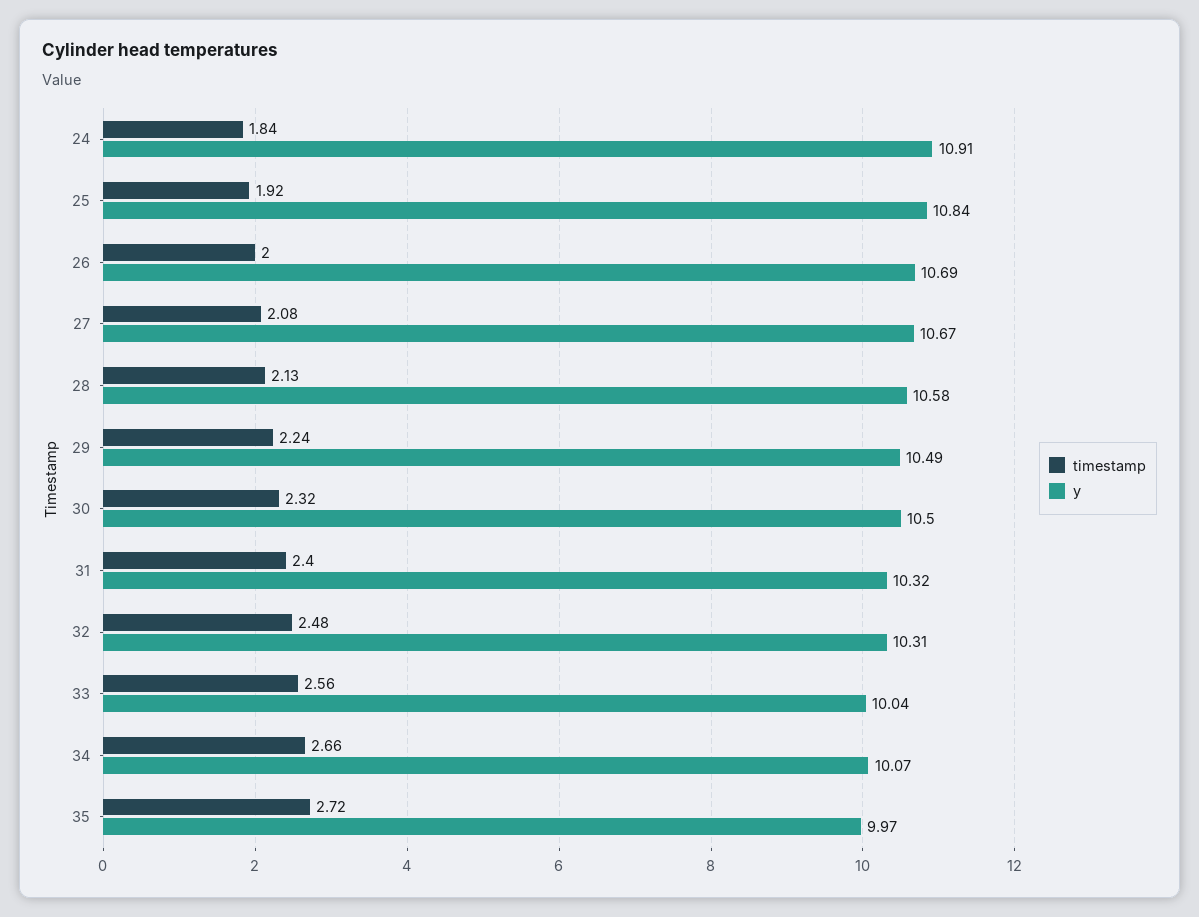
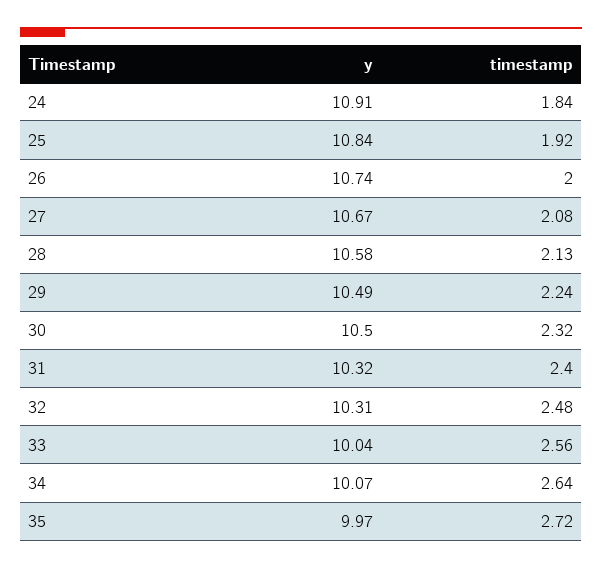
y, 26: 10.69 -> 10.74
timestamp, 34: 2.66 -> 2.64

